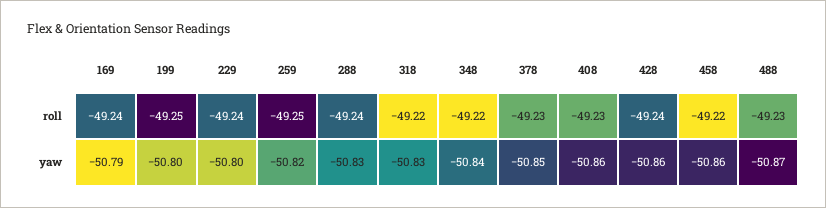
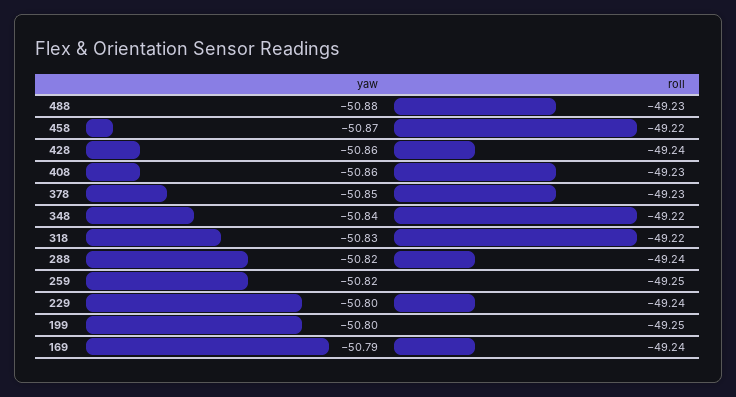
288, yaw: -50.83 -> -50.82
458, yaw: -50.86 -> -50.87
488, yaw: -50.87 -> -50.88

